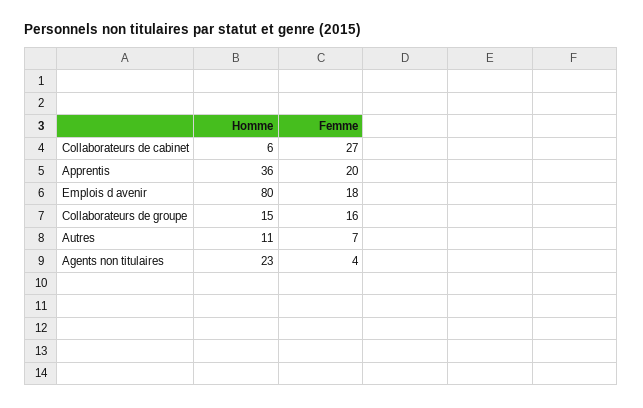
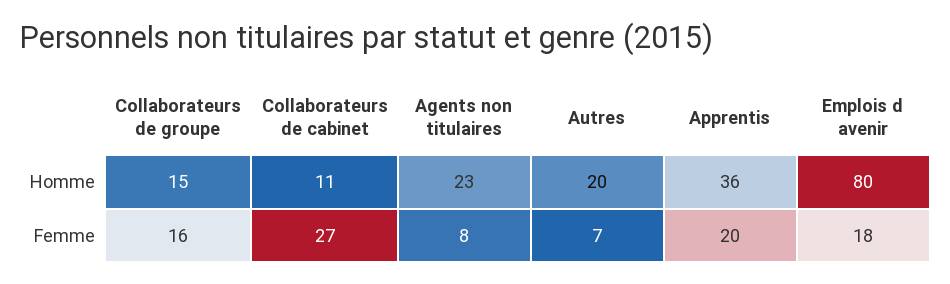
Homme, Collaborateurs de cabinet: 6 -> 11
Homme, Autres: 11 -> 20
Femme, Agents non titulaires: 4 -> 8

